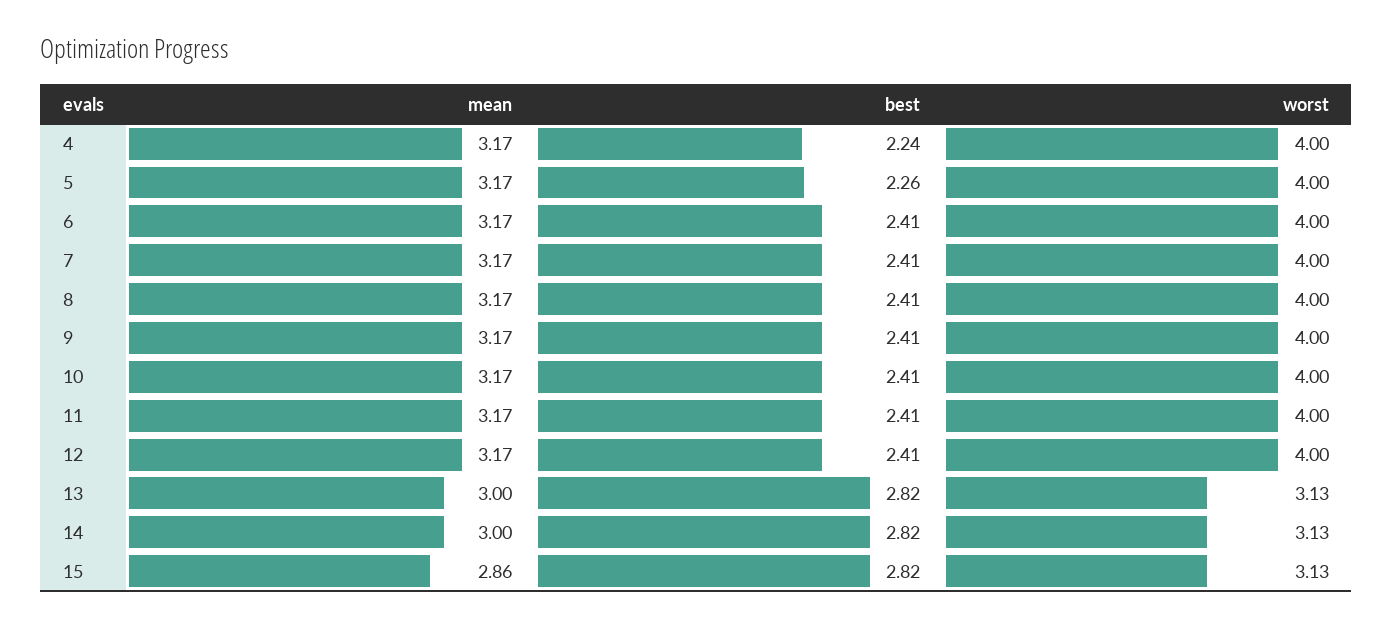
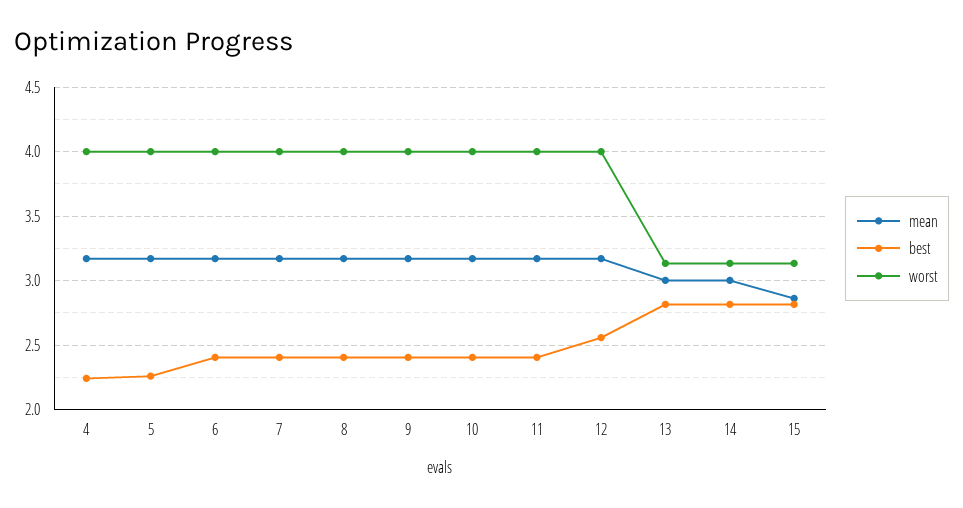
best, 12: 2.41 -> 2.55

